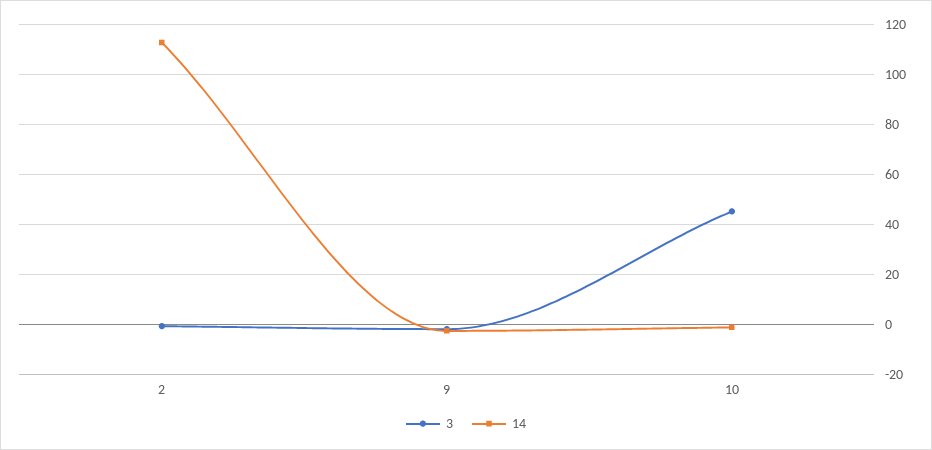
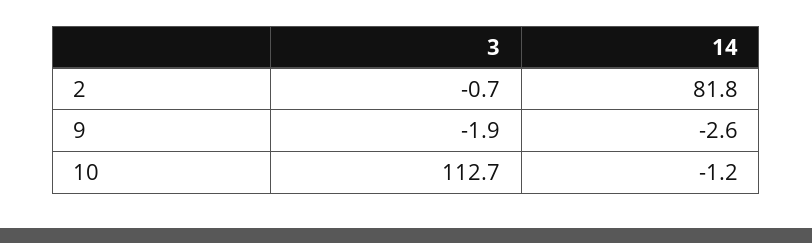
14, 2: 112.5 -> 81.8
3, 10: 45 -> 112.7

